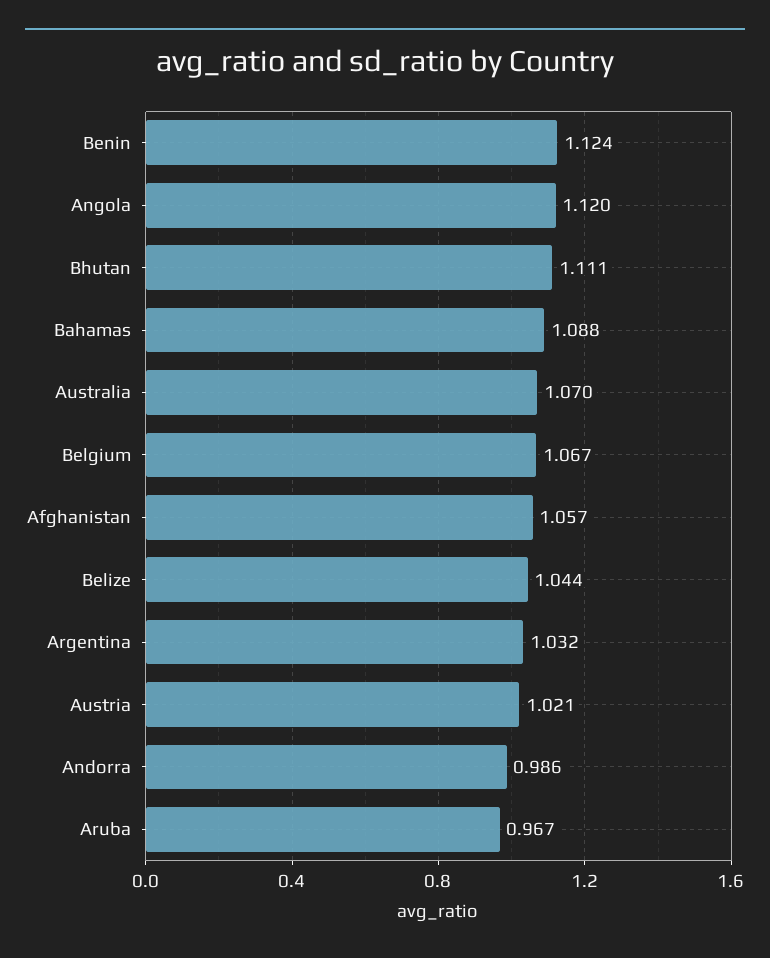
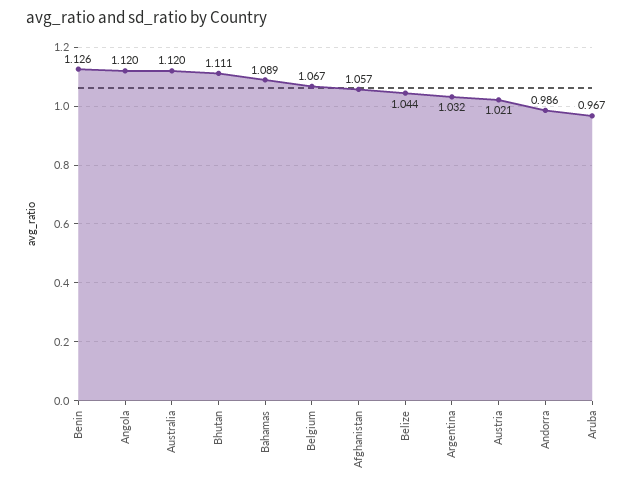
Benin: 1.124 -> 1.126
Bahamas: 1.088 -> 1.089
Australia: 1.07 -> 1.12

